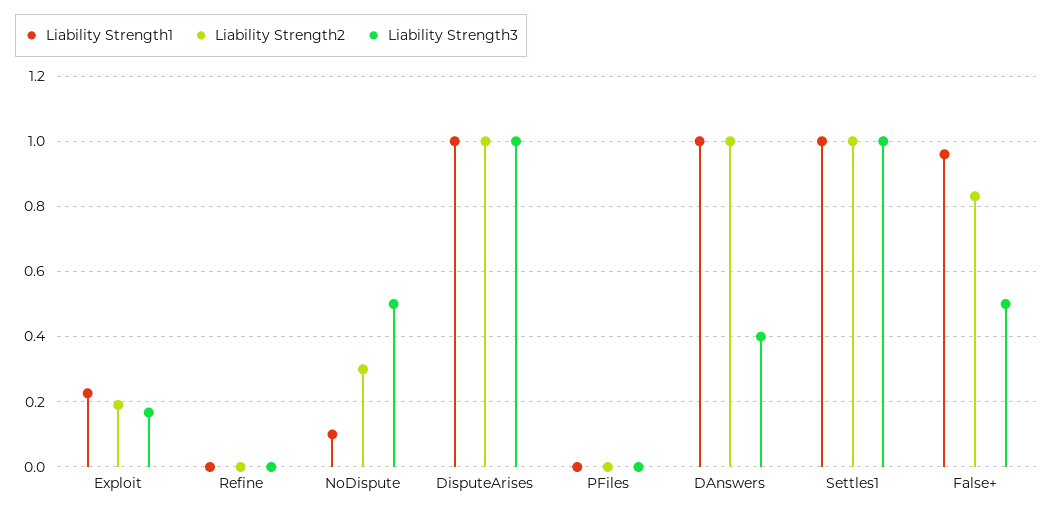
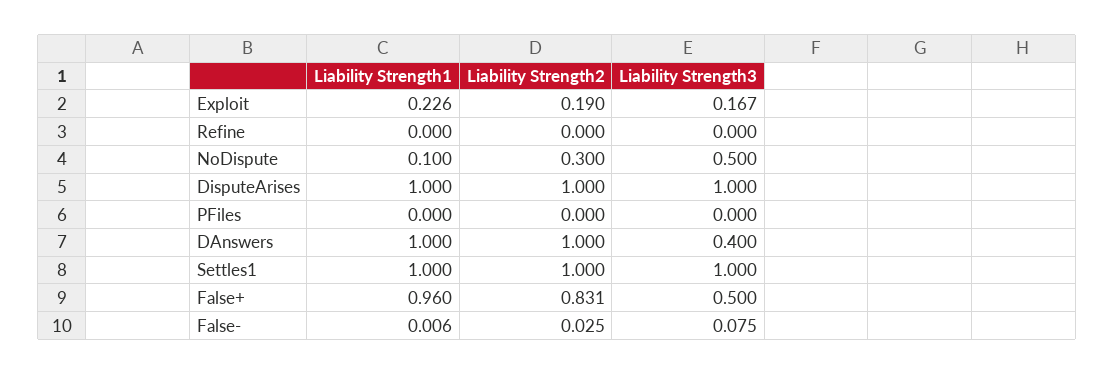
Liability Strength1, False-: none -> 0.006
Liability Strength2, False-: none -> 0.025
Liability Strength3, False-: none -> 0.075

